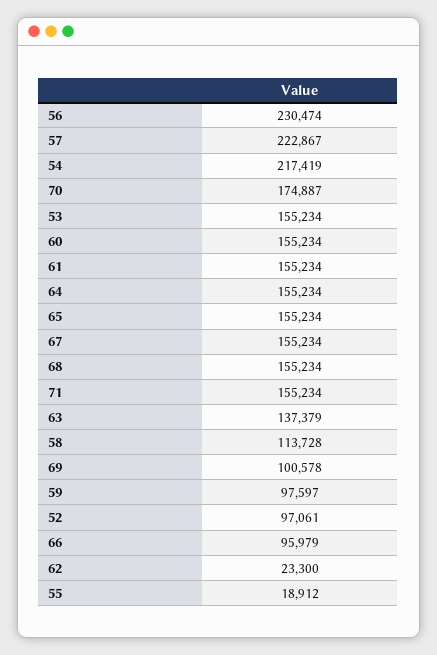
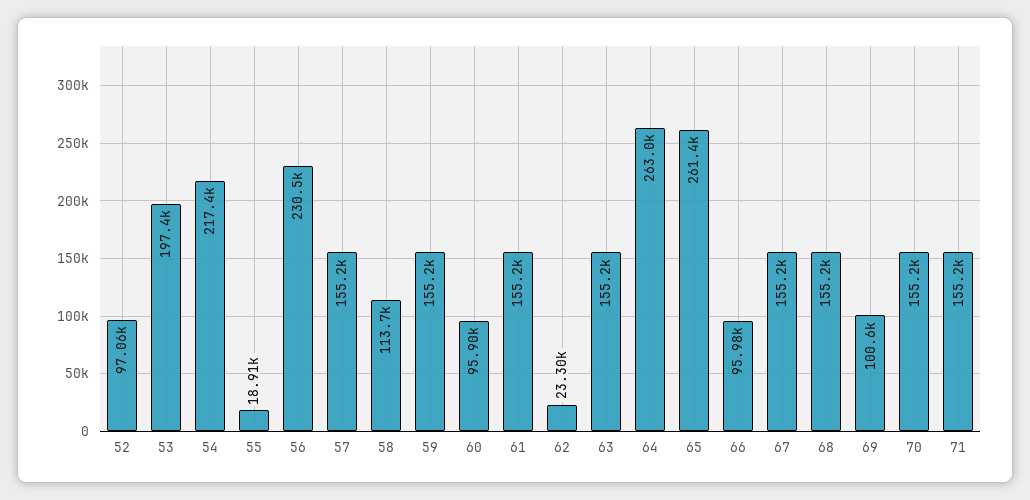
57: 222867 -> 155200
70: 174887 -> 155200
53: 155234 -> 197400
60: 155234 -> 95900
64: 155234 -> 263000
65: 155234 -> 261400
63: 137379 -> 155200
59: 97597 -> 155200

